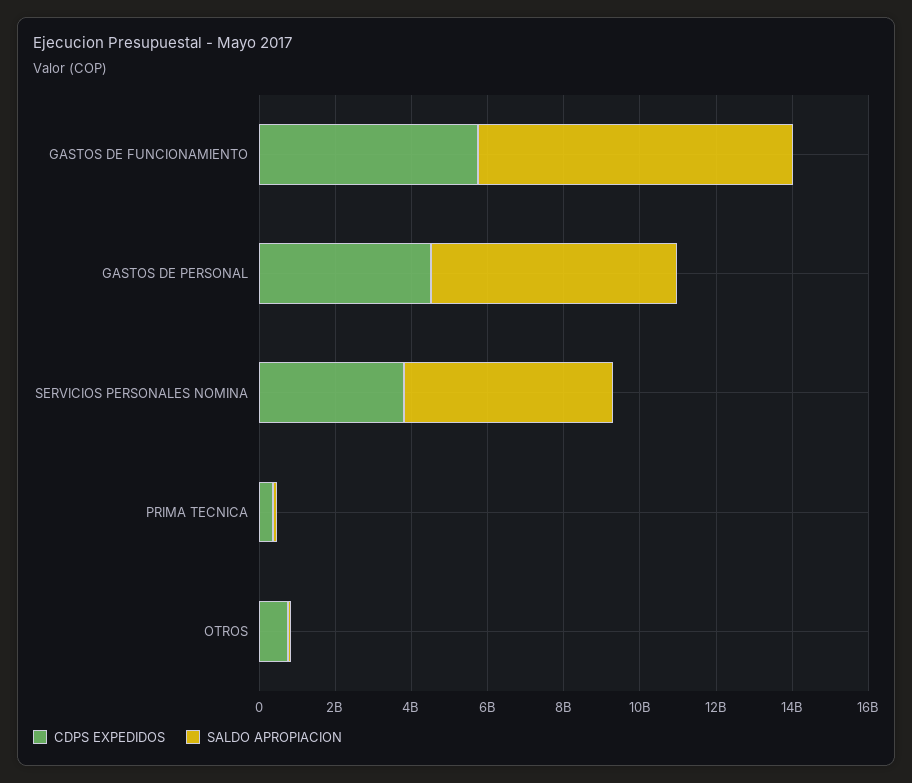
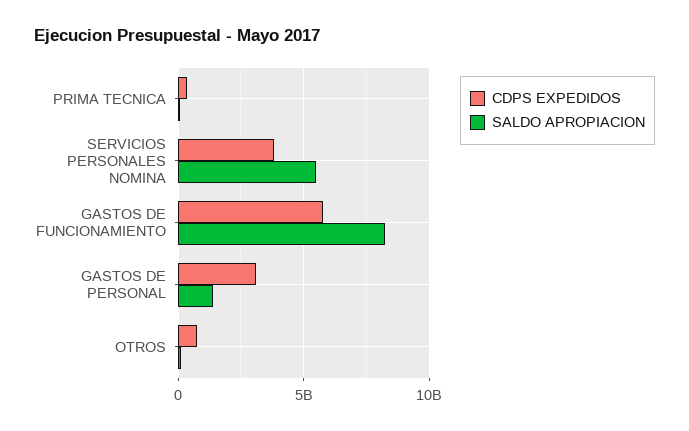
CDPS EXPEDIDOS, GASTOS DE PERSONAL: 4500000000 -> 3000000000
SALDO APROPIACION, GASTOS DE PERSONAL: 6500000000 -> 1500000000

